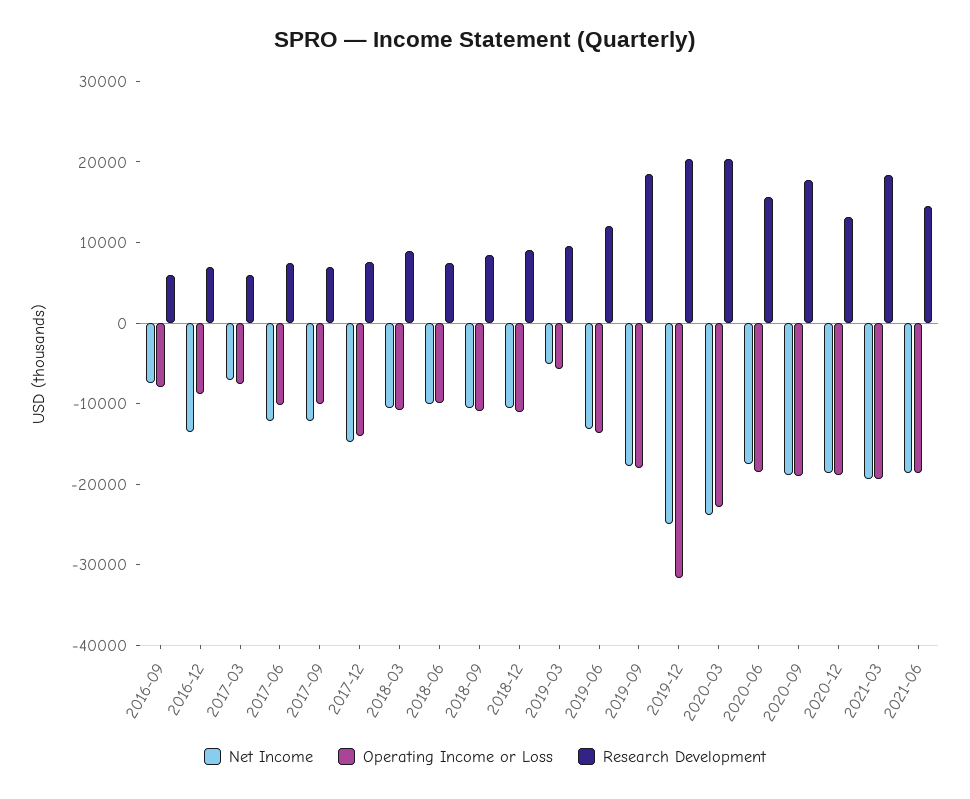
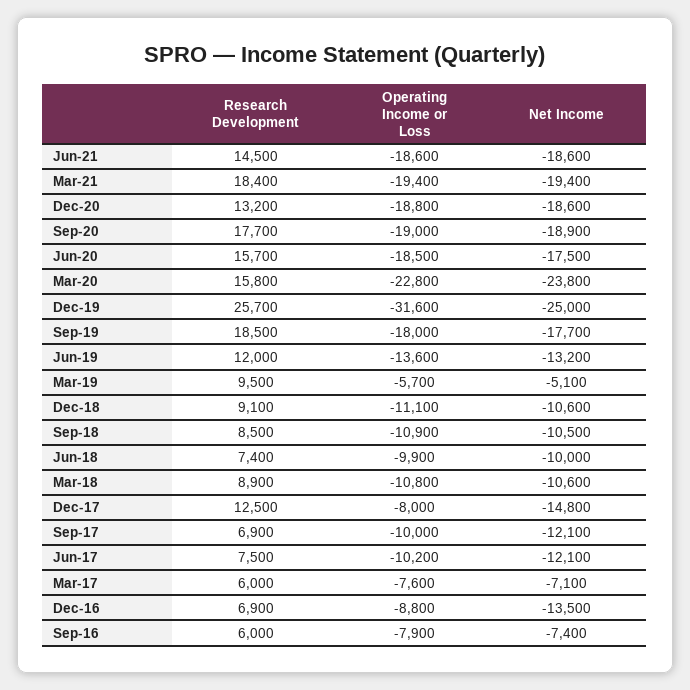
Operating Income or Loss, 2017-12: -14000 -> -8000
Research Development, 2017-12: 8000 -> 12500
Research Development, 2019-12: 20000 -> 25700
Research Development, 2020-03: 20000 -> 15800

